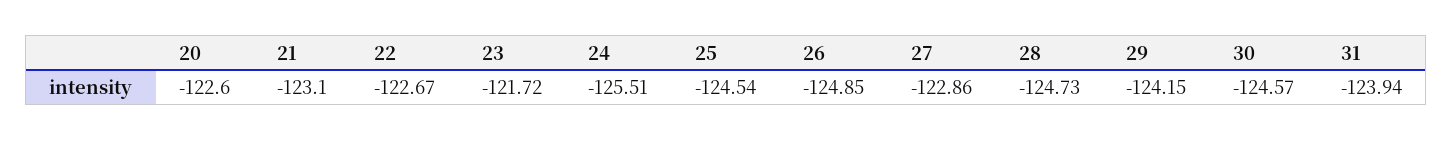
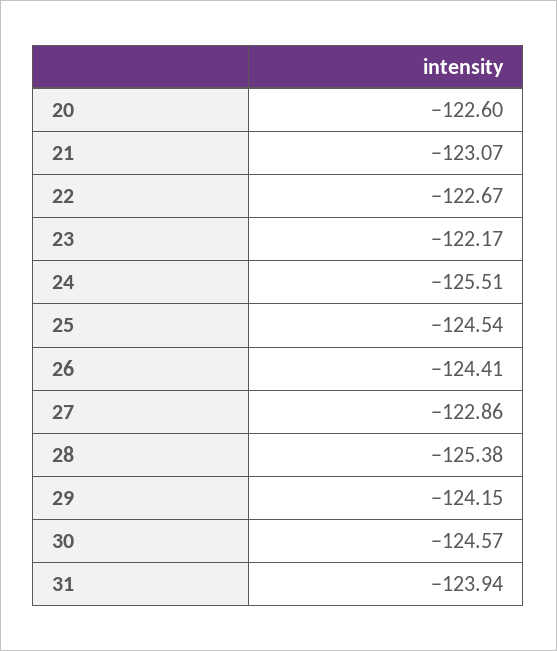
21: -123.1 -> -123.07
23: -121.72 -> -122.17
26: -124.85 -> -124.41
28: -124.73 -> -125.38

